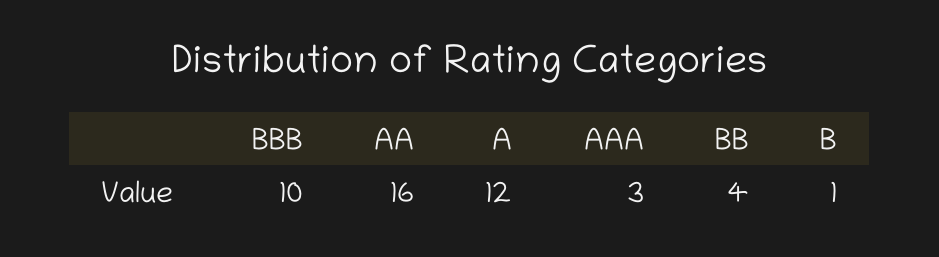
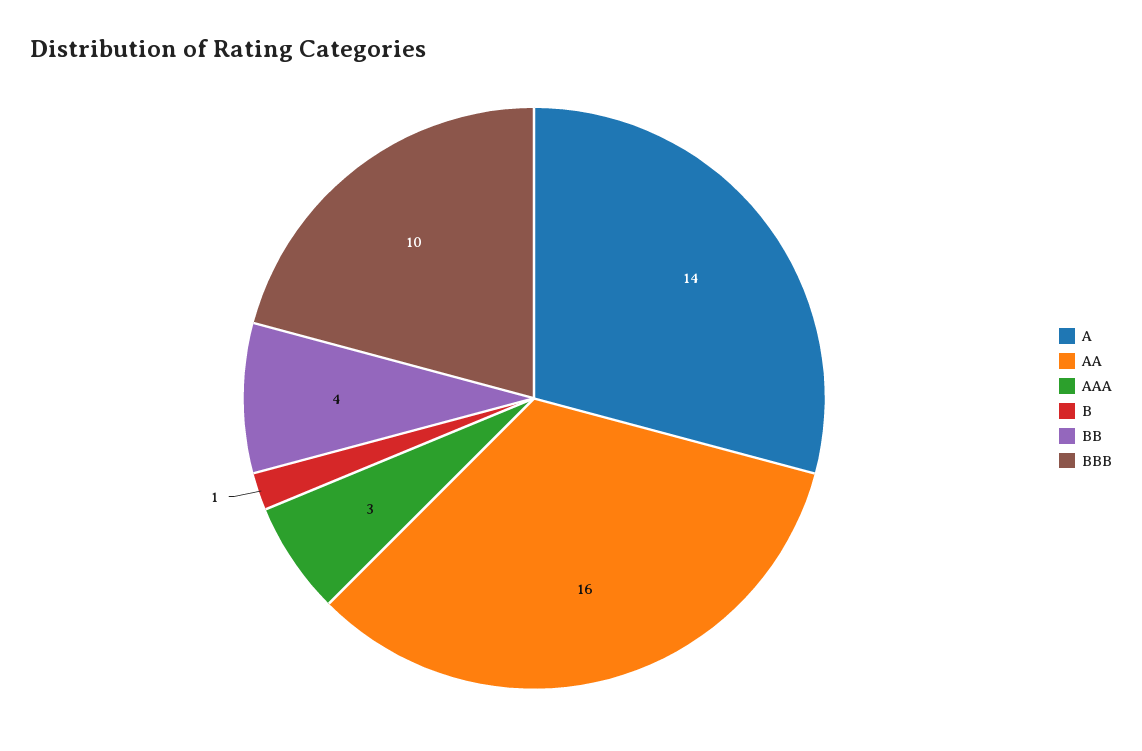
A: 12 -> 14

